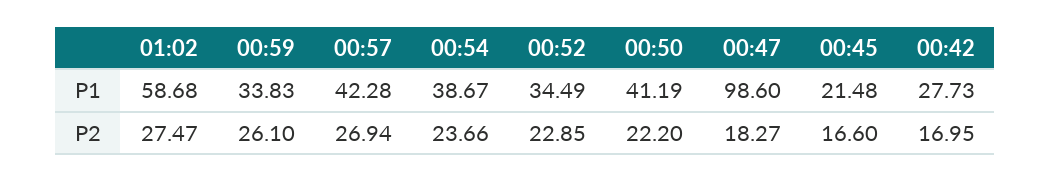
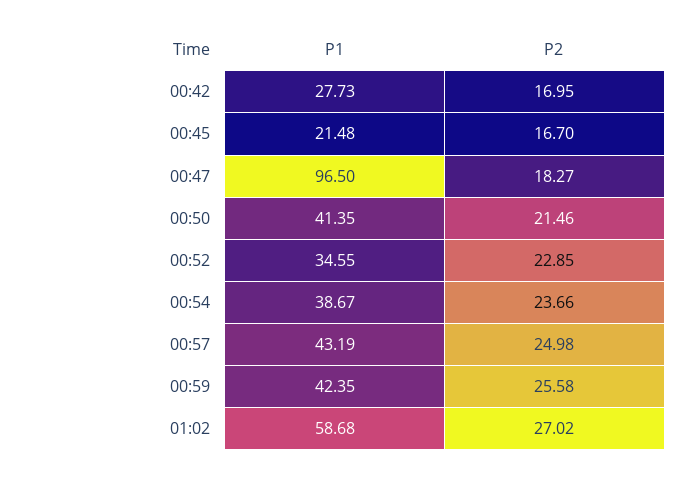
00:59, P1: 33.83 -> 42.35
00:57, P1: 42.28 -> 43.19
00:52, P1: 34.49 -> 34.55
00:50, P1: 41.19 -> 41.35
00:47, P1: 98.6 -> 96.5
01:02, P2: 27.47 -> 27.02
00:59, P2: 26.1 -> 25.58
00:57, P2: 26.94 -> 24.98
00:50, P2: 22.2 -> 21.46
00:45, P2: 16.6 -> 16.7

